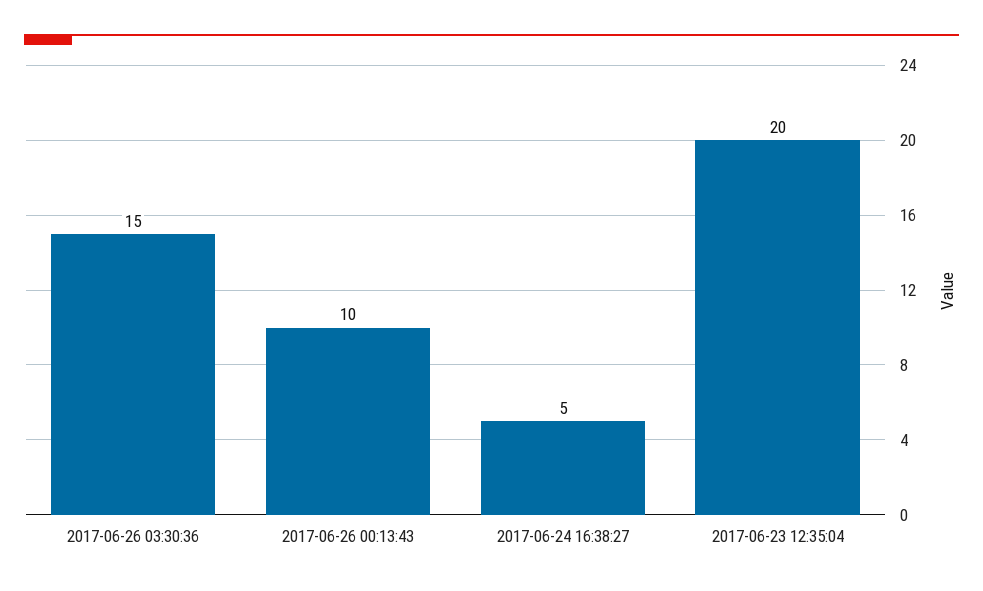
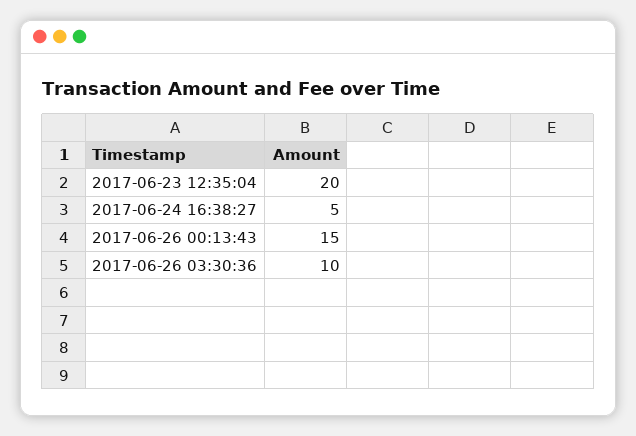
2017-06-26 03:30:36: 15 -> 10
2017-06-26 00:13:43: 10 -> 15

